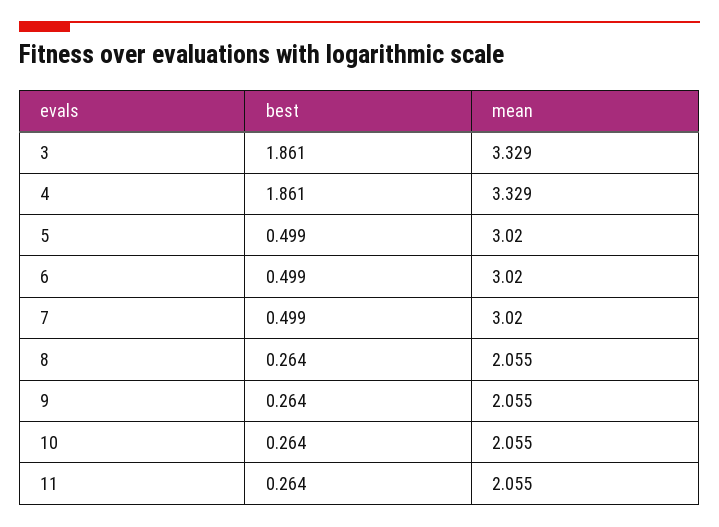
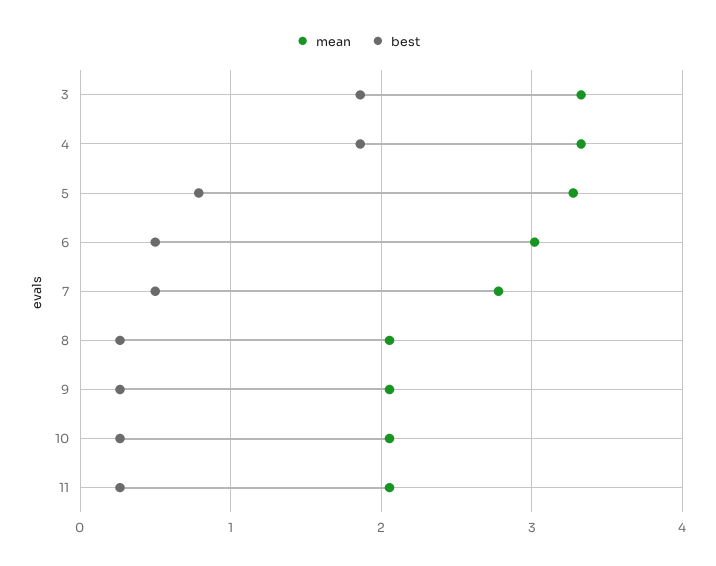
best, 5: 0.499 -> 0.8
mean, 5: 3.02 -> 3.3
mean, 7: 3.02 -> 2.8

